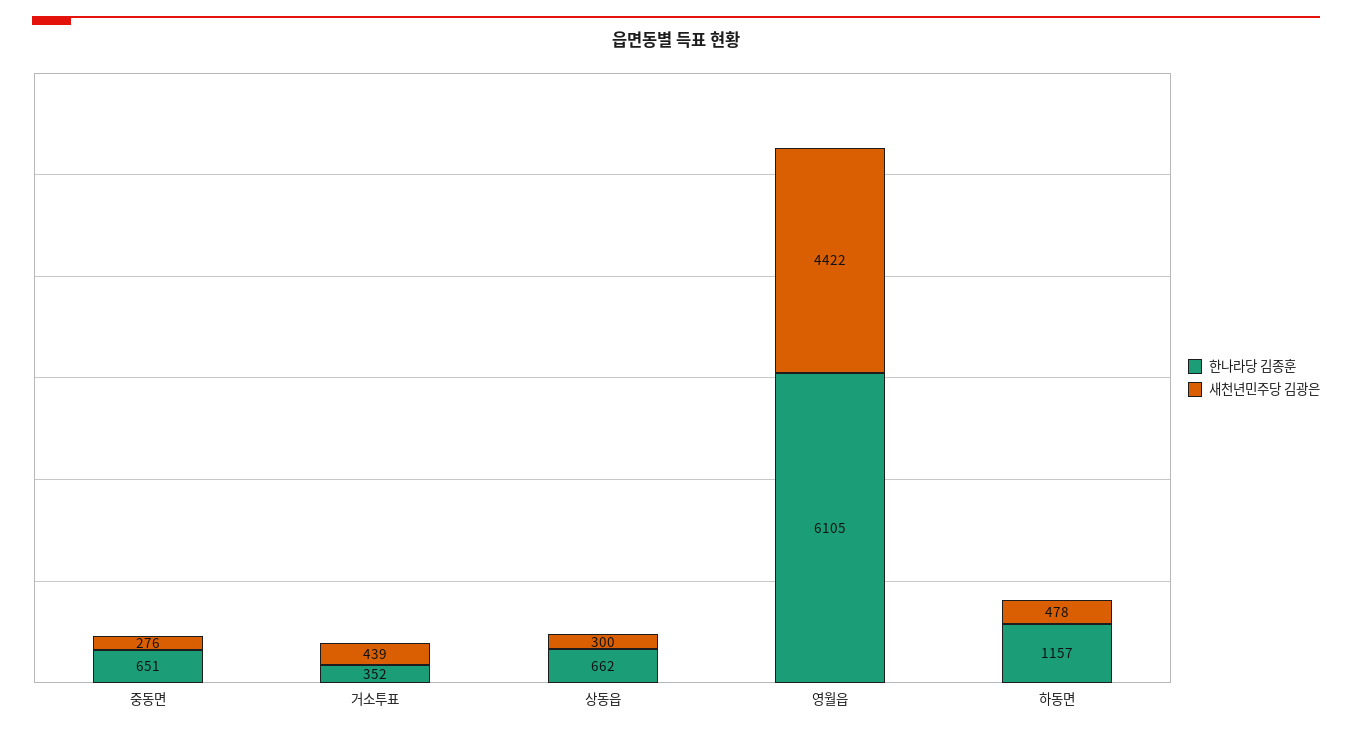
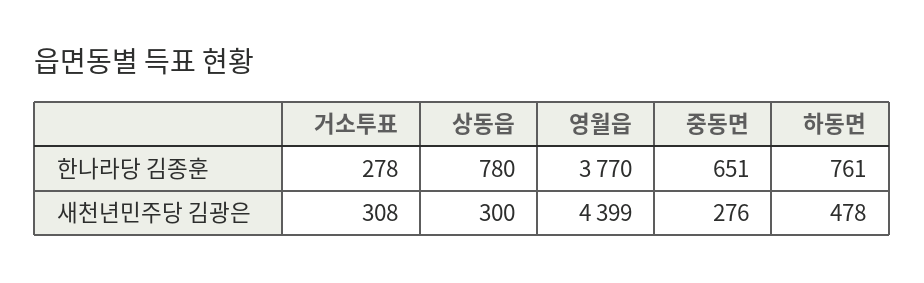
한나라당 김종훈, 거소투표: 352 -> 278
새천년민주당 김광은, 거소투표: 439 -> 308
한나라당 김종훈, 상동읍: 662 -> 780
한나라당 김종훈, 영월읍: 6105 -> 3770
새천년민주당 김광은, 영월읍: 4422 -> 4399
한나라당 김종훈, 하동면: 1157 -> 761

